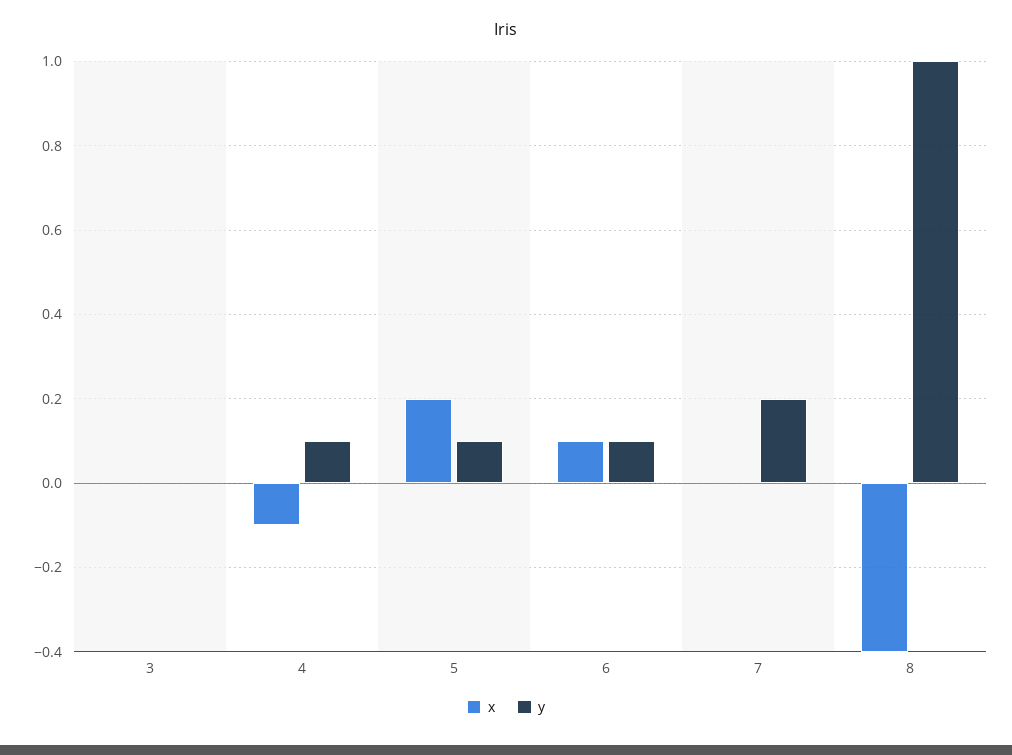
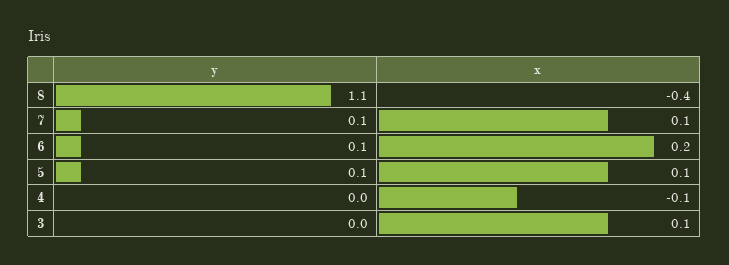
x, 3: 0 -> 0.1
y, 4: 0.1 -> 0
x, 5: 0.2 -> 0.1
x, 6: 0.1 -> 0.2
x, 7: 0 -> 0.1
y, 7: 0.2 -> 0.1
y, 8: 1 -> 1.1

